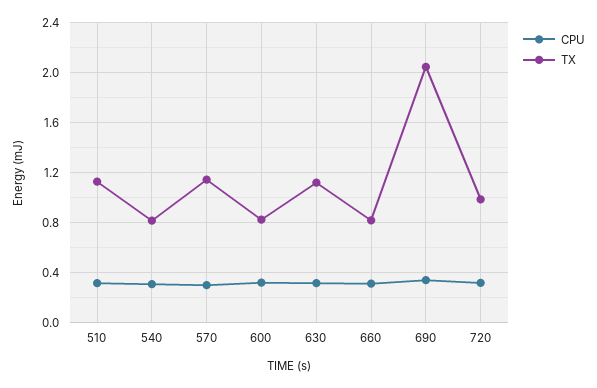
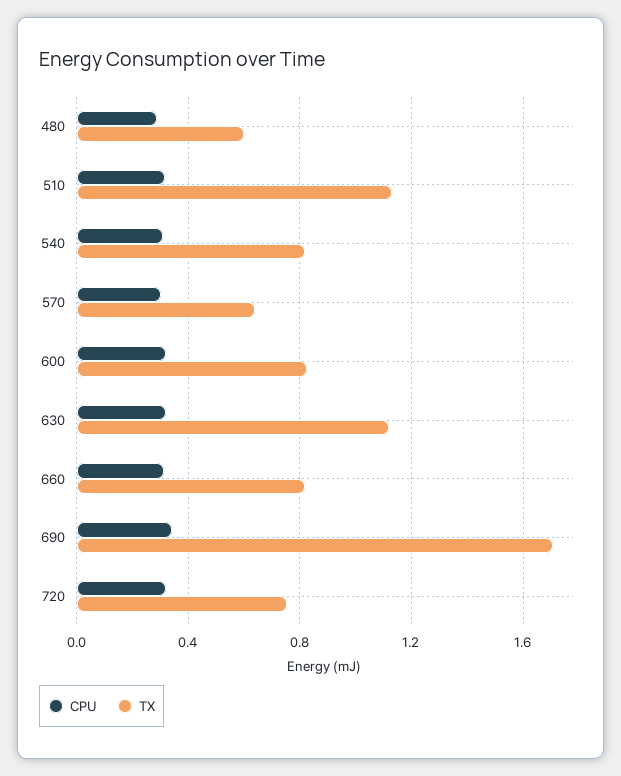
TX, 570: 1.15 -> 0.65
TX, 690: 2.05 -> 1.7
TX, 720: 1 -> 0.75
CPU, 480: none -> 0.3
TX, 480: none -> 0.6

